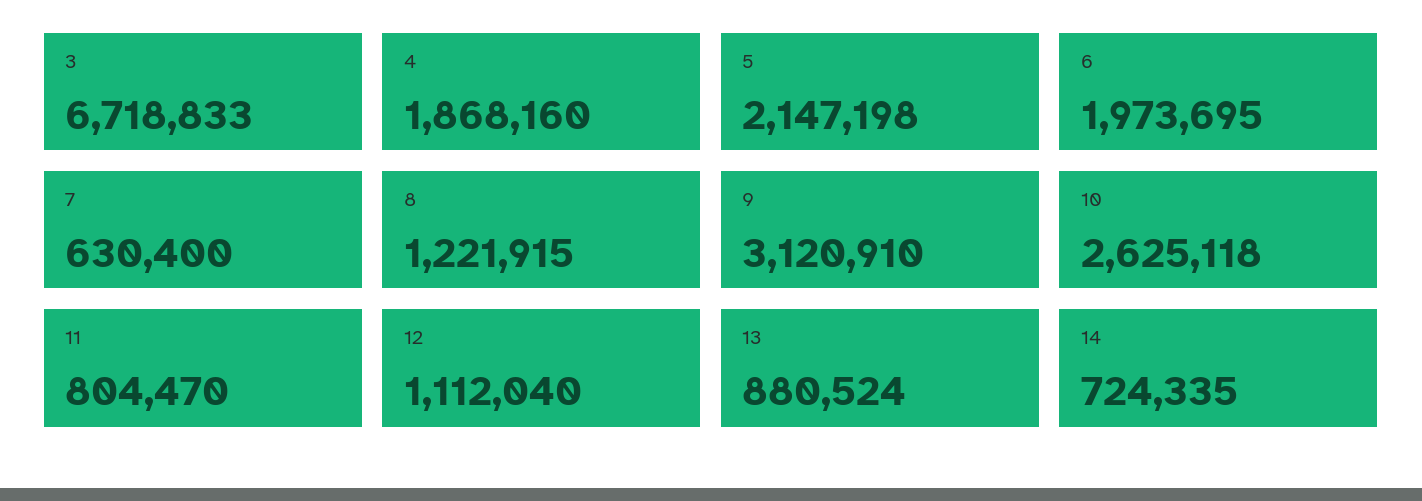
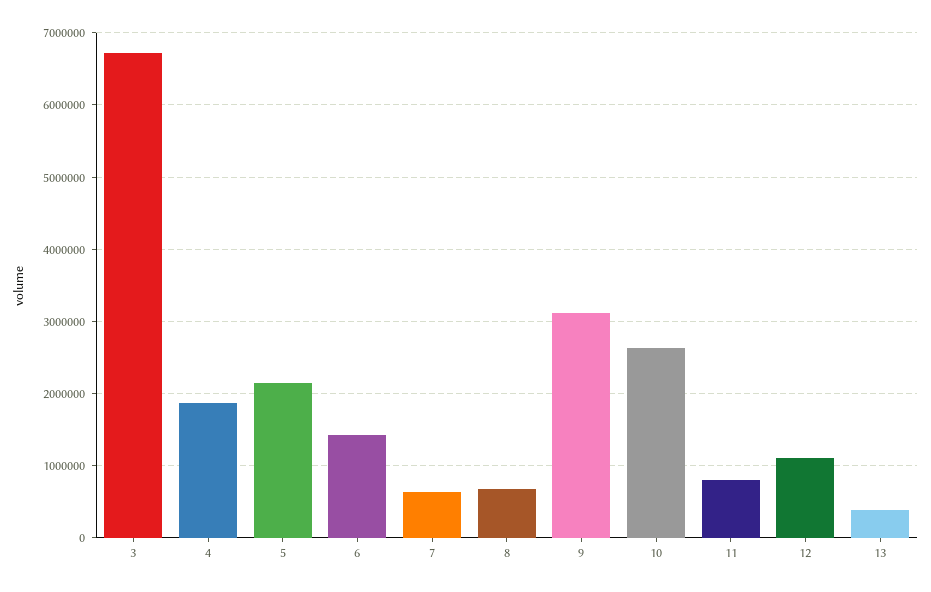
6: 1973695 -> 1400000
8: 1221915 -> 700000
13: 880524 -> 400000
14: 724335 -> none

